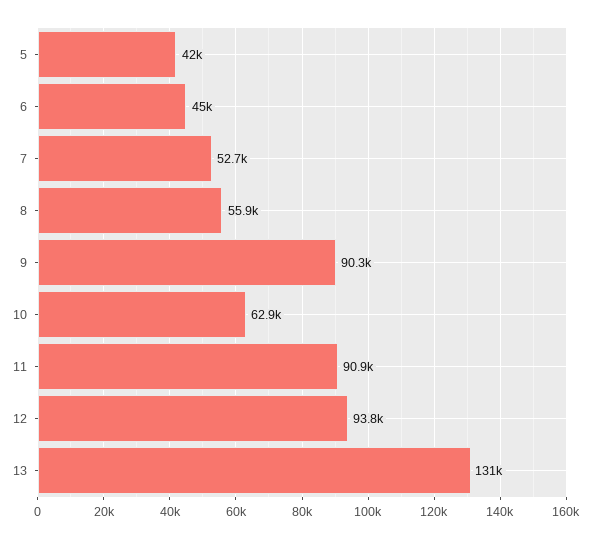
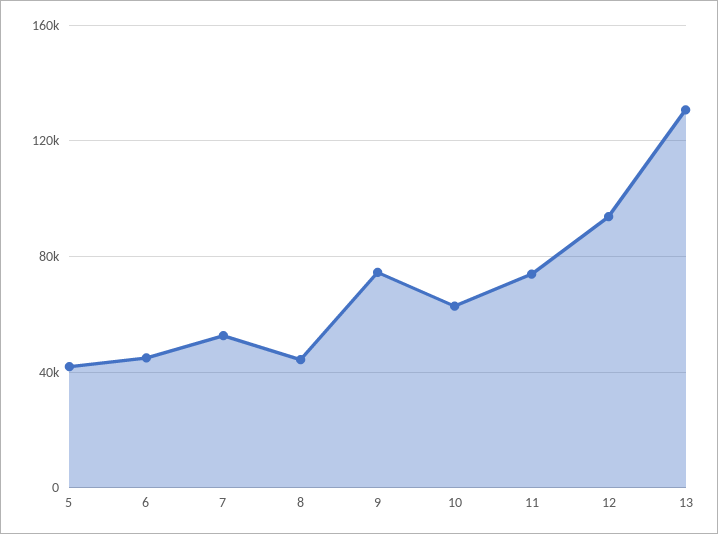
8: 55900 -> 45000
9: 90300 -> 75000
11: 90900 -> 75000

